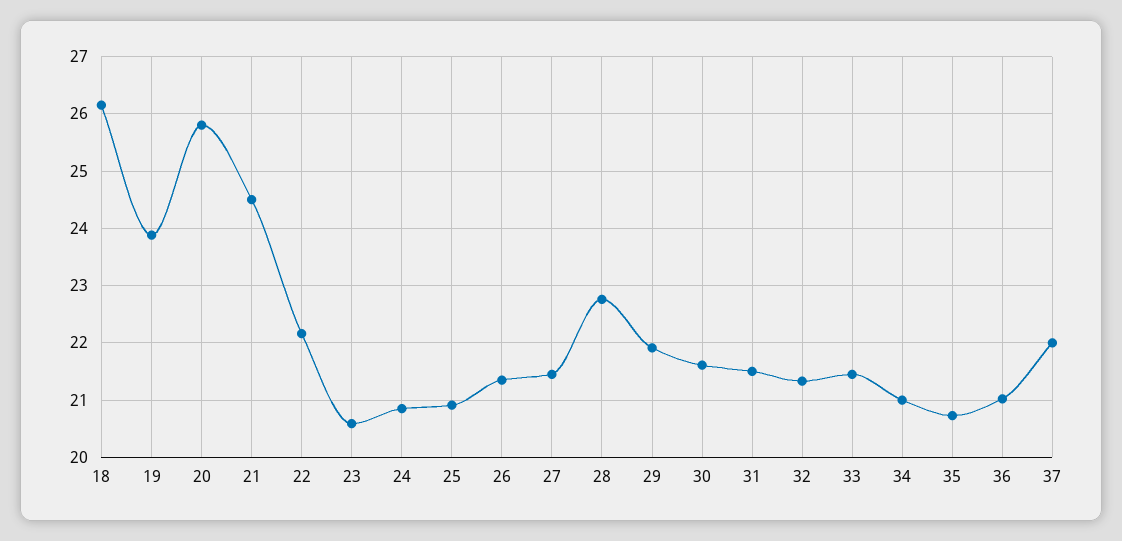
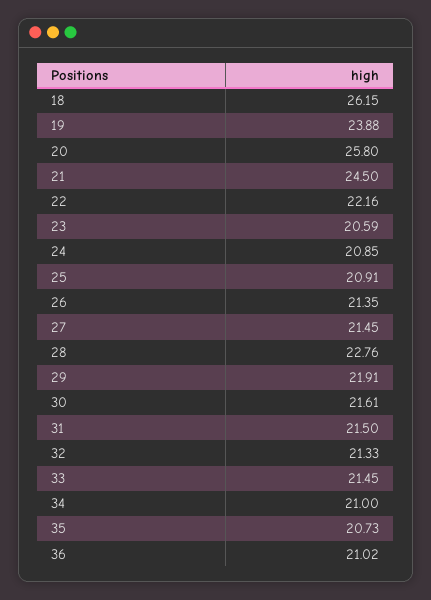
37: 22 -> none

